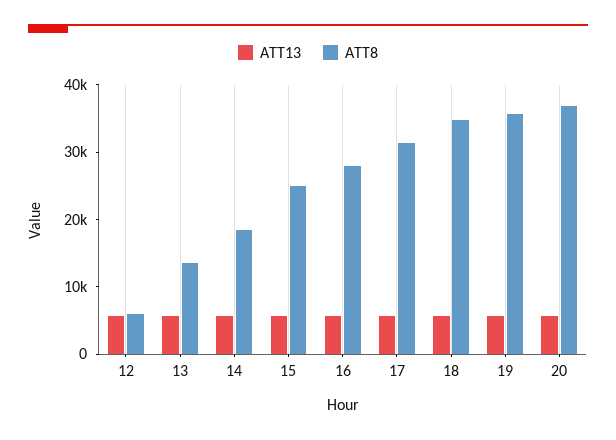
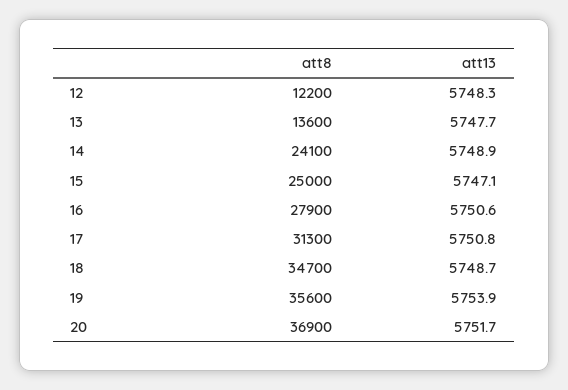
ATT8, 12: 6000 -> 12200
ATT8, 14: 18000 -> 24100

